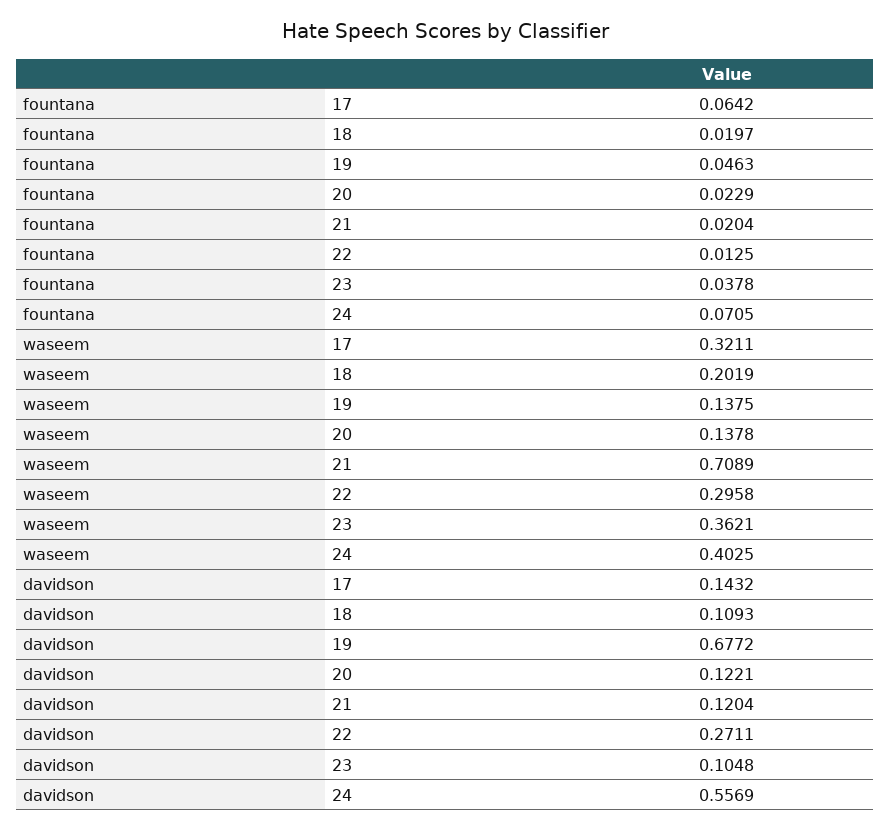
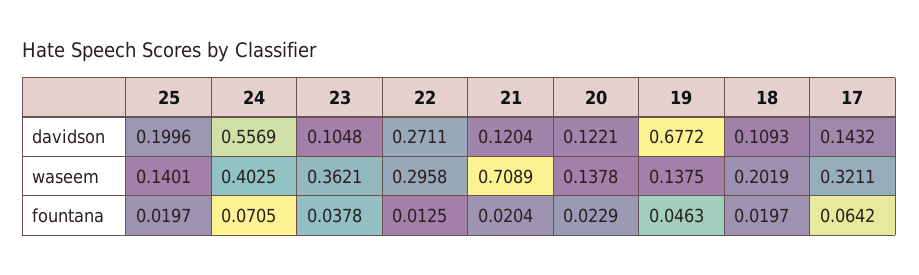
davidson, 25: none -> 0.1996
waseem, 25: none -> 0.1401
fountana, 25: none -> 0.0197

